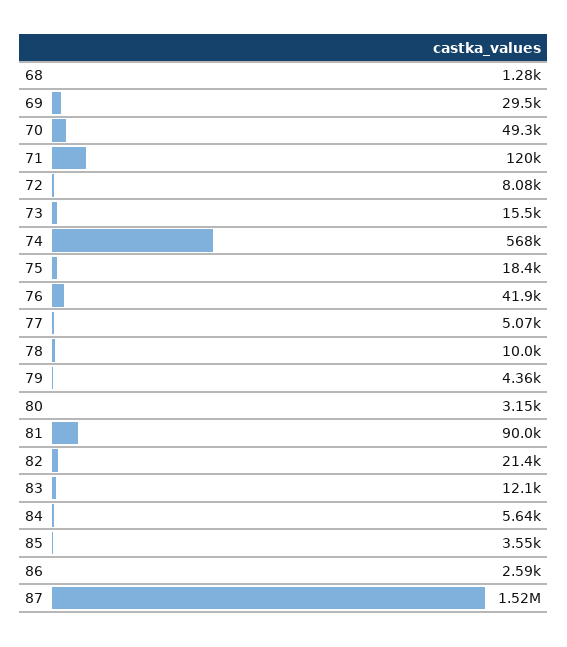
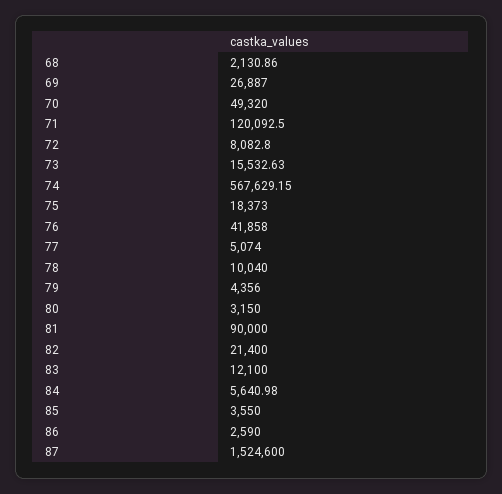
68: 1280 -> 2130.86
69: 29500 -> 26887

